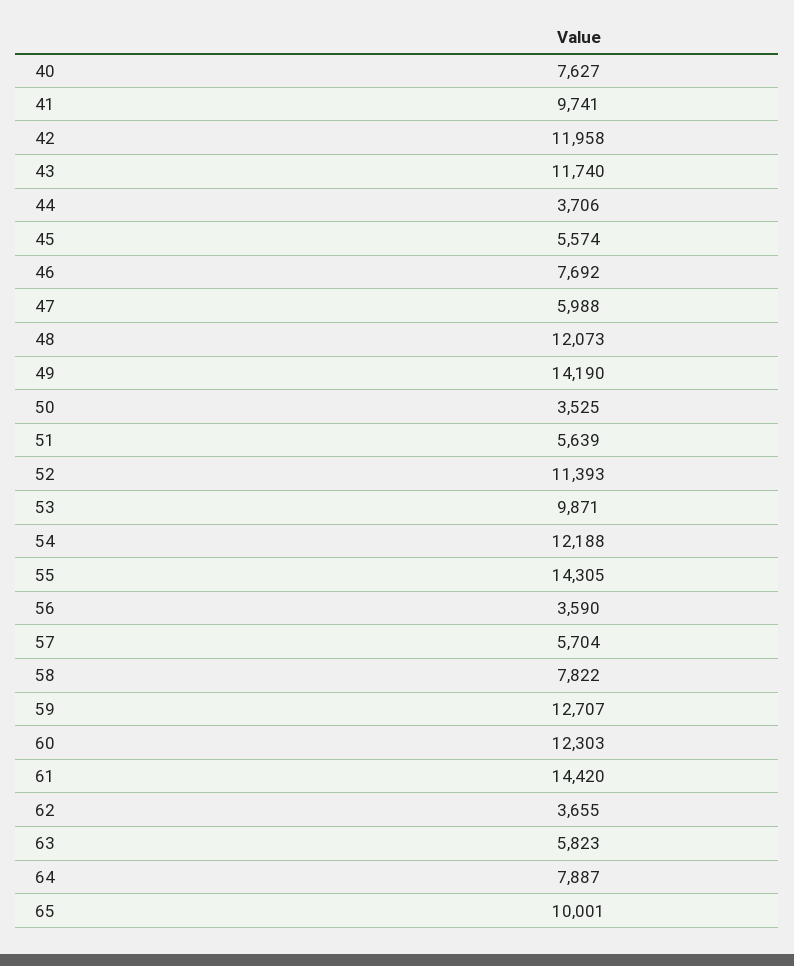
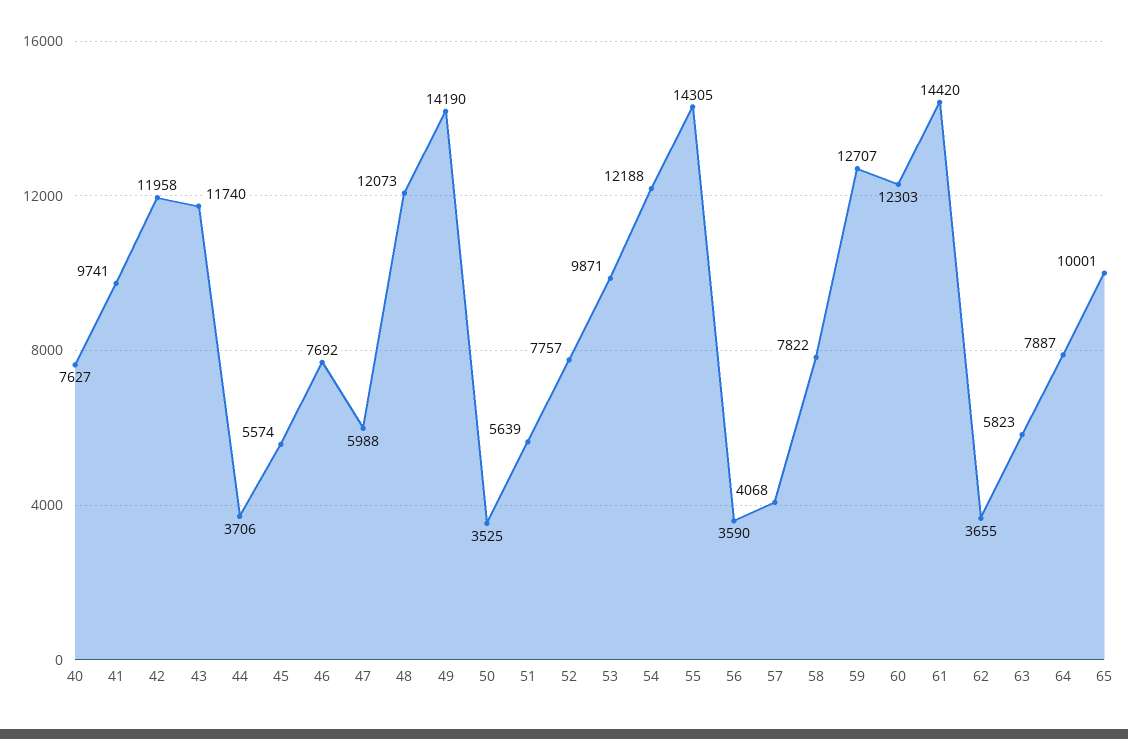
52: 11393 -> 7757
57: 5704 -> 4068

